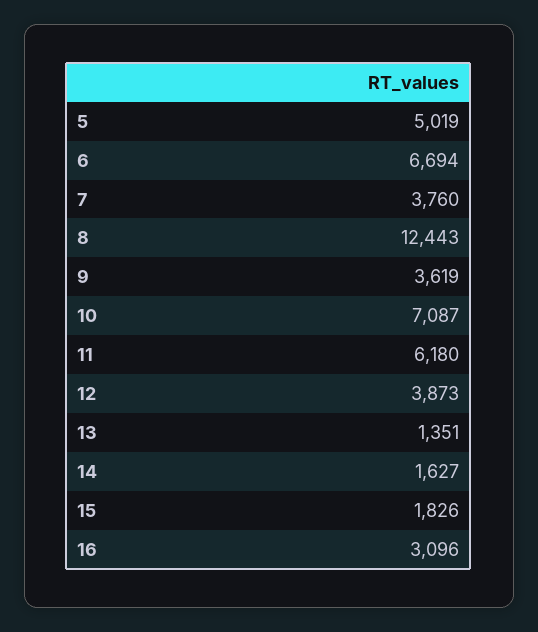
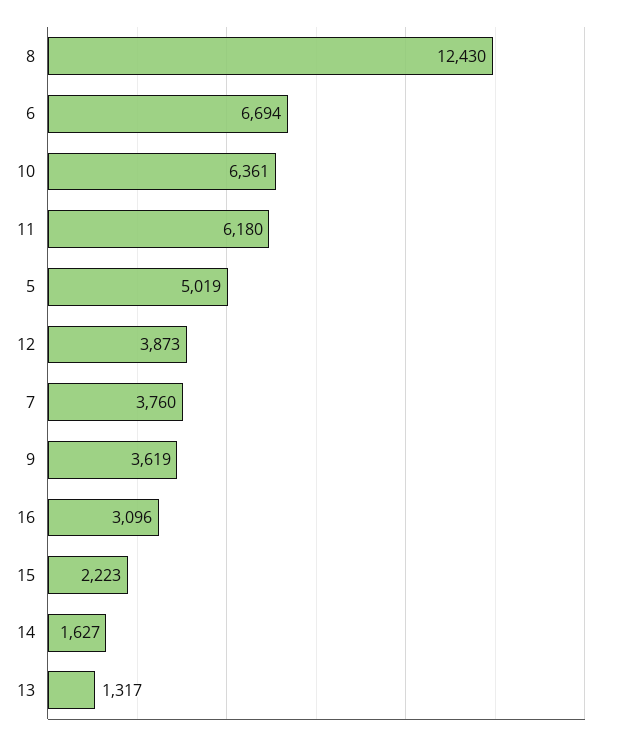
8: 12443 -> 12430
10: 7087 -> 6361
13: 1351 -> 1317
15: 1826 -> 2223

